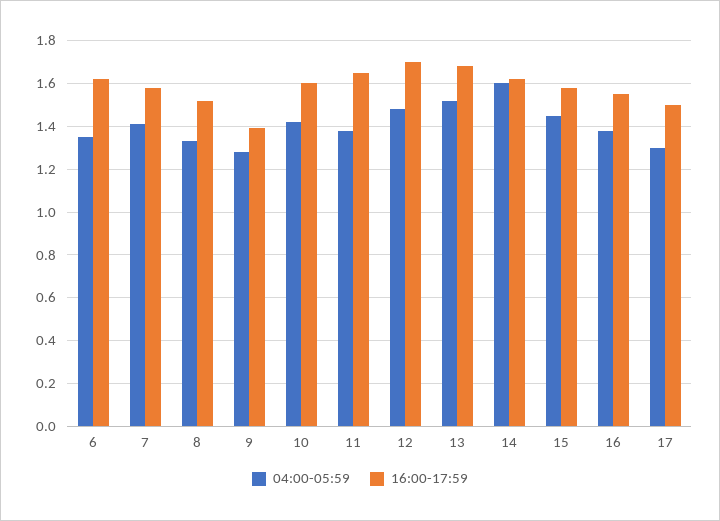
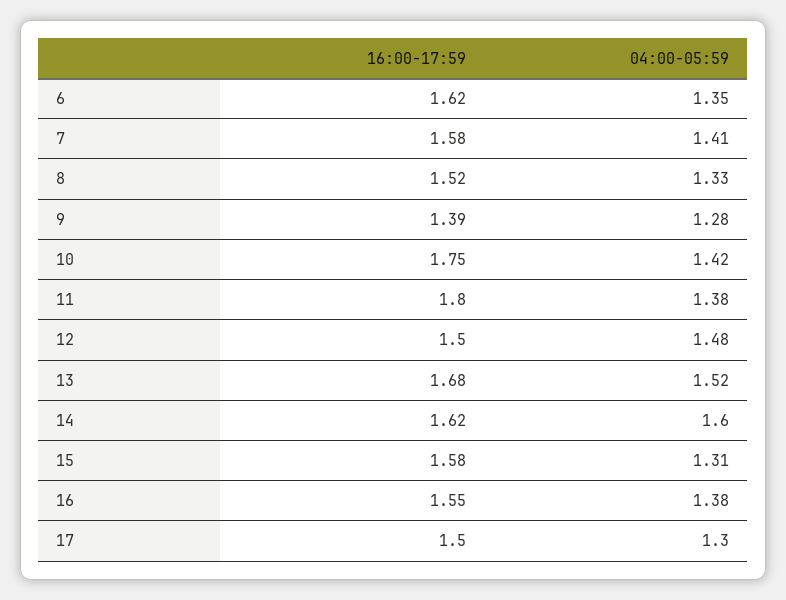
16:00-17:59, 10: 1.6 -> 1.75
16:00-17:59, 11: 1.65 -> 1.8
16:00-17:59, 12: 1.7 -> 1.5
04:00-05:59, 15: 1.45 -> 1.31

